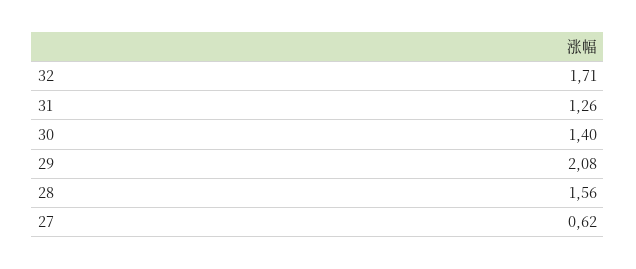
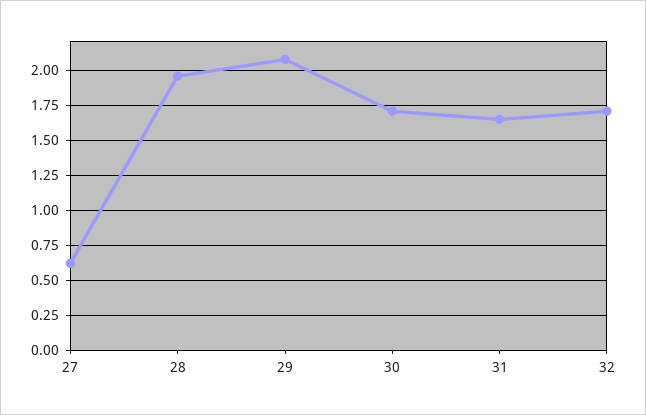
31: 1.26 -> 1.65
30: 1.4 -> 1.7
28: 1.56 -> 1.95

